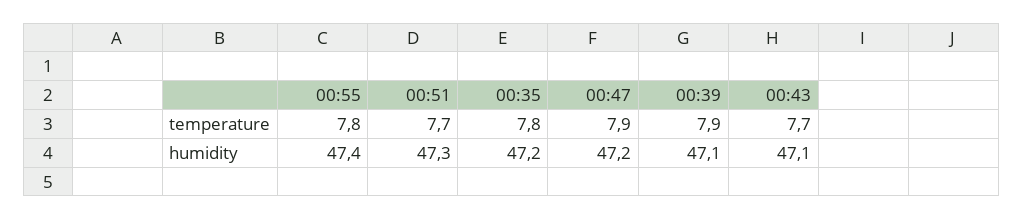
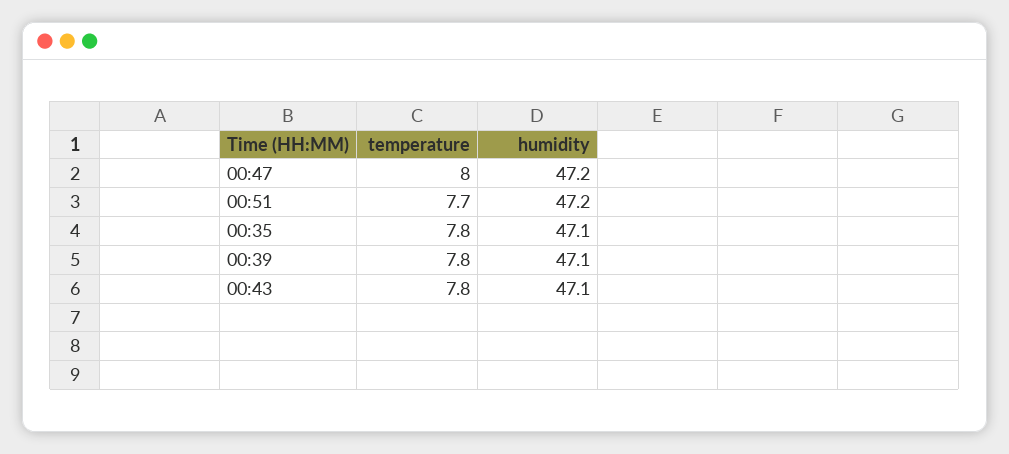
00:55, temperature: 7.8 -> none
00:47, temperature: 7.9 -> 8
00:39, temperature: 7.9 -> 7.8
00:43, temperature: 7.7 -> 7.8
00:55, humidity: 47.4 -> none
00:51, humidity: 47.3 -> 47.2
00:35, humidity: 47.2 -> 47.1

